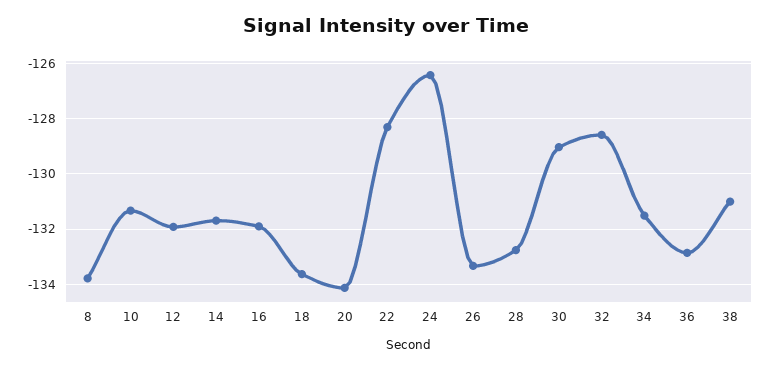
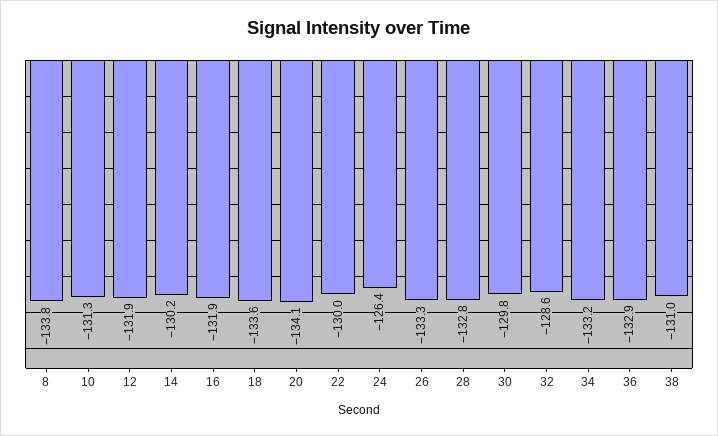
14: -131.75 -> -130.2
22: -128.25 -> -130
30: -129 -> -129.8
34: -131.5 -> -133.2

